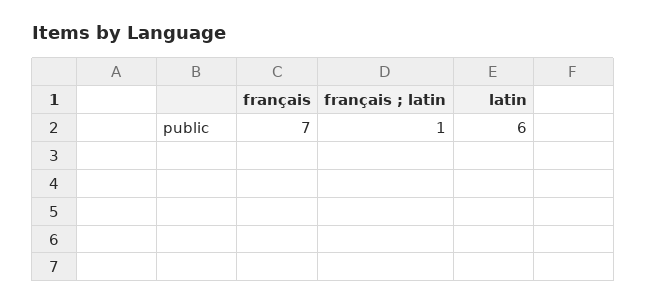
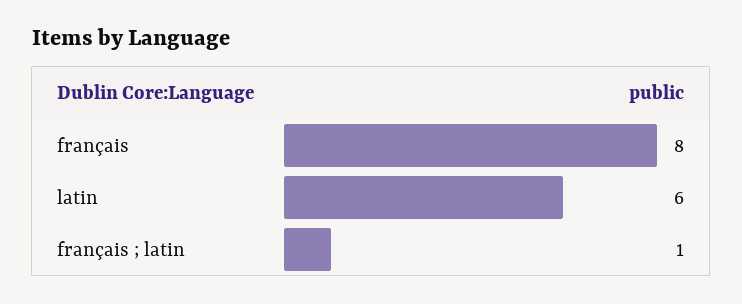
français: 7 -> 8

